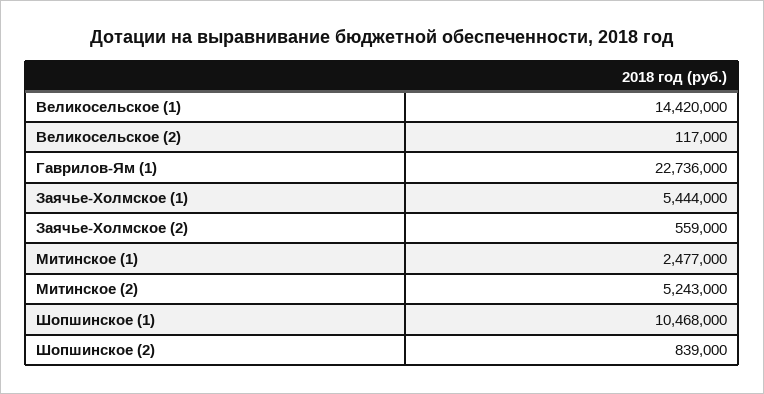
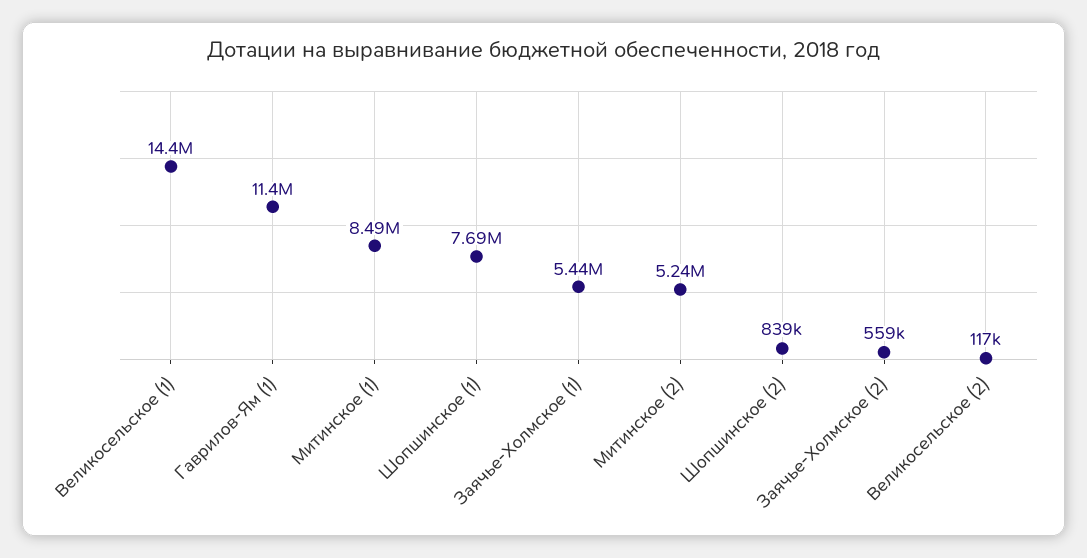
Гаврилов-Ям (1): 22736000 -> 11400000
Митинское (1): 2477000 -> 8490000
Шопшинское (1): 10468000 -> 7690000

